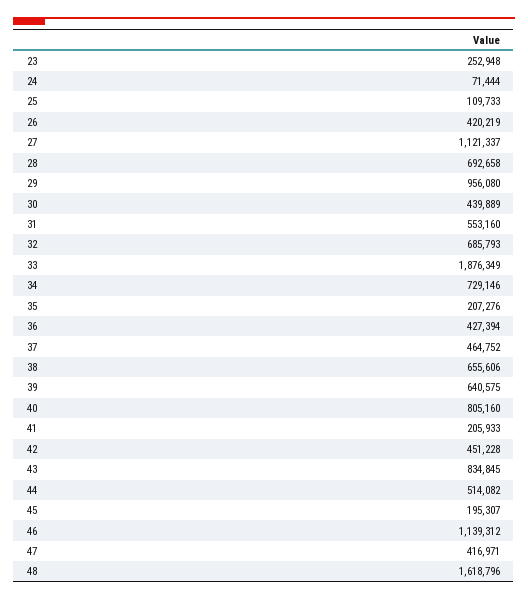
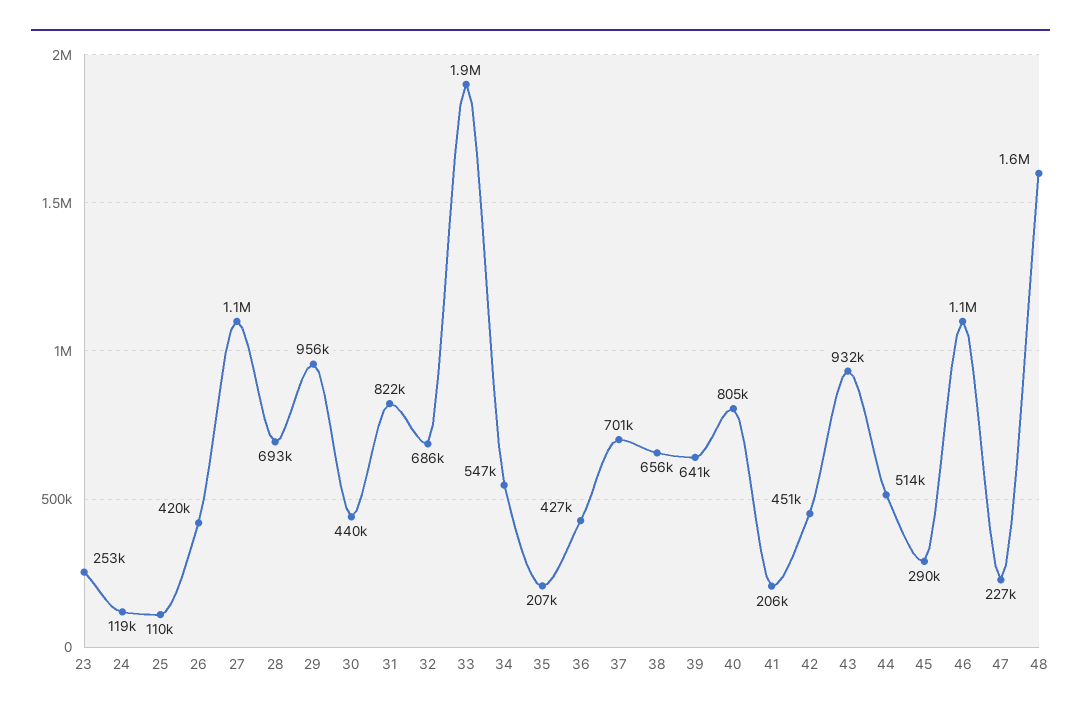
24: 71444 -> 119000
31: 553160 -> 822000
34: 729146 -> 547000
37: 464752 -> 701000
43: 834845 -> 932000
45: 195307 -> 290000
47: 416971 -> 227000

